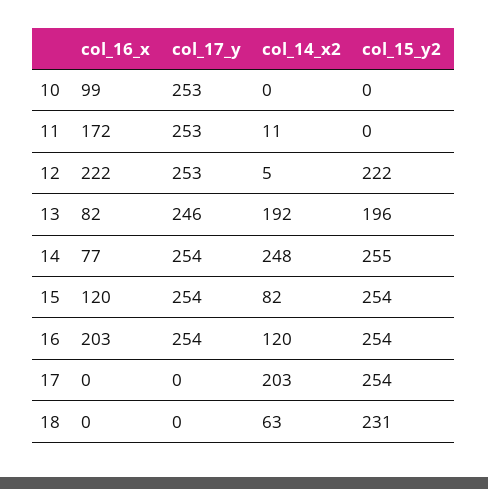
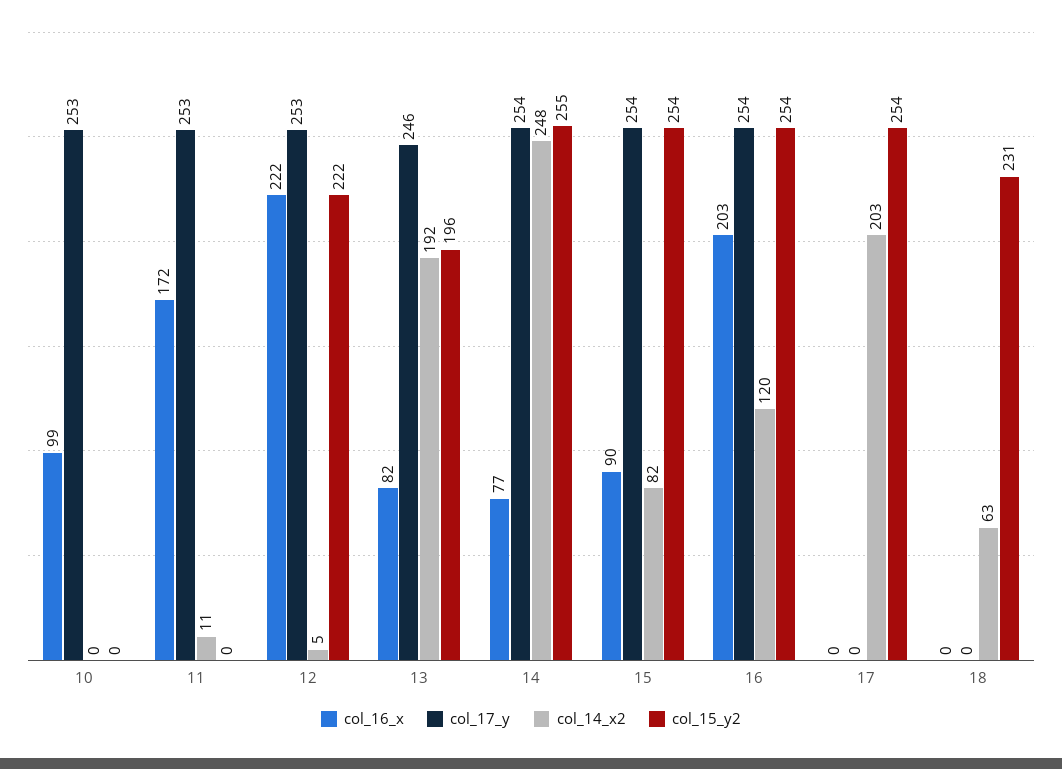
col_16_x, 15: 120 -> 90

